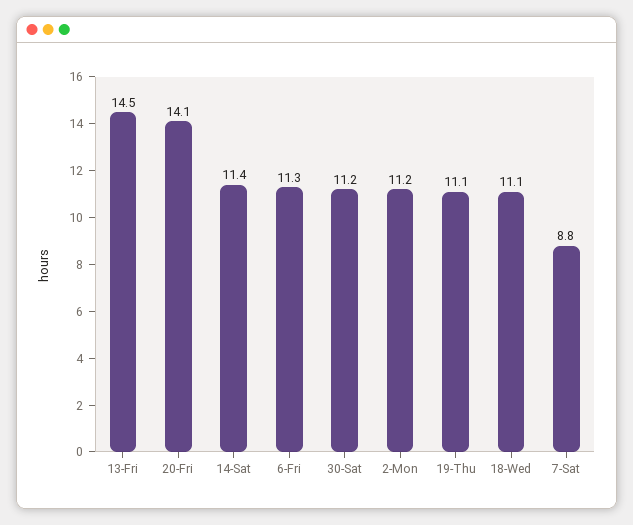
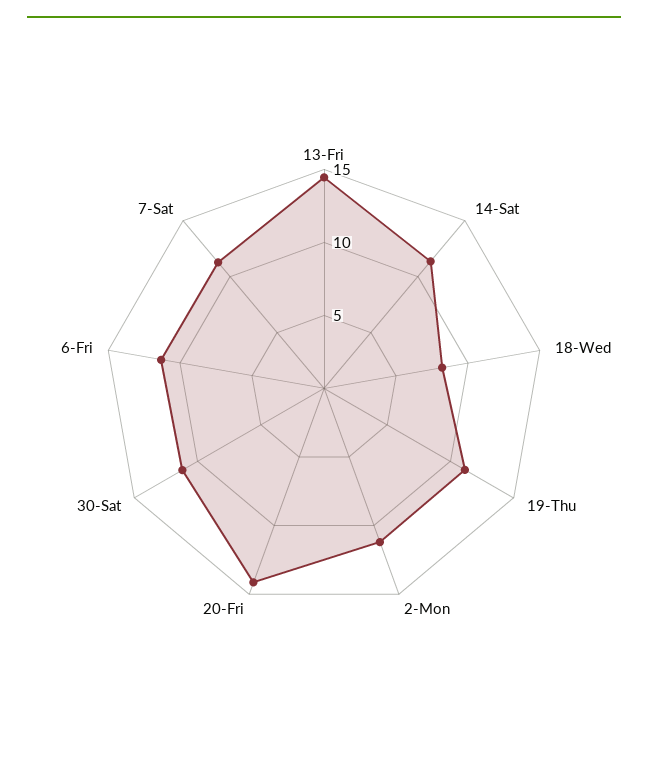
18-Wed: 11.1 -> 8
7-Sat: 8.8 -> 11

